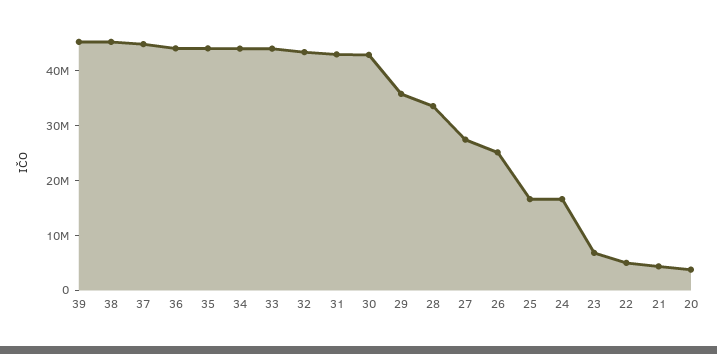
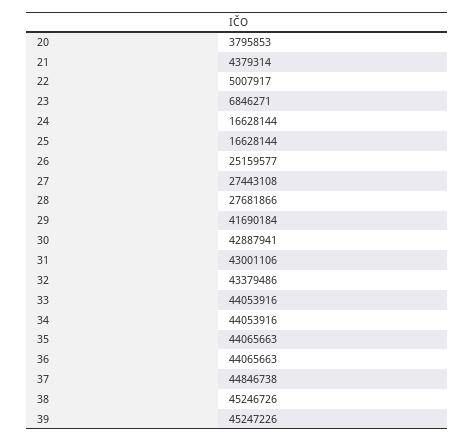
29: 36000000 -> 41690184
28: 34000000 -> 27681866

